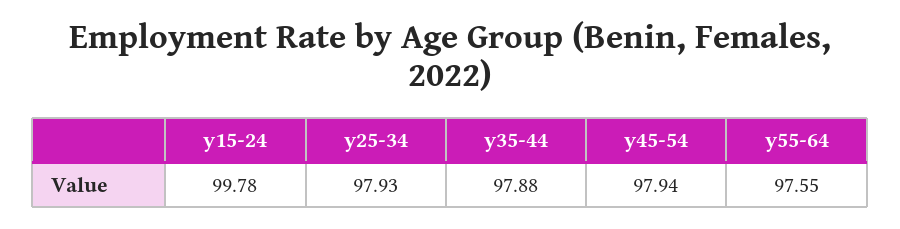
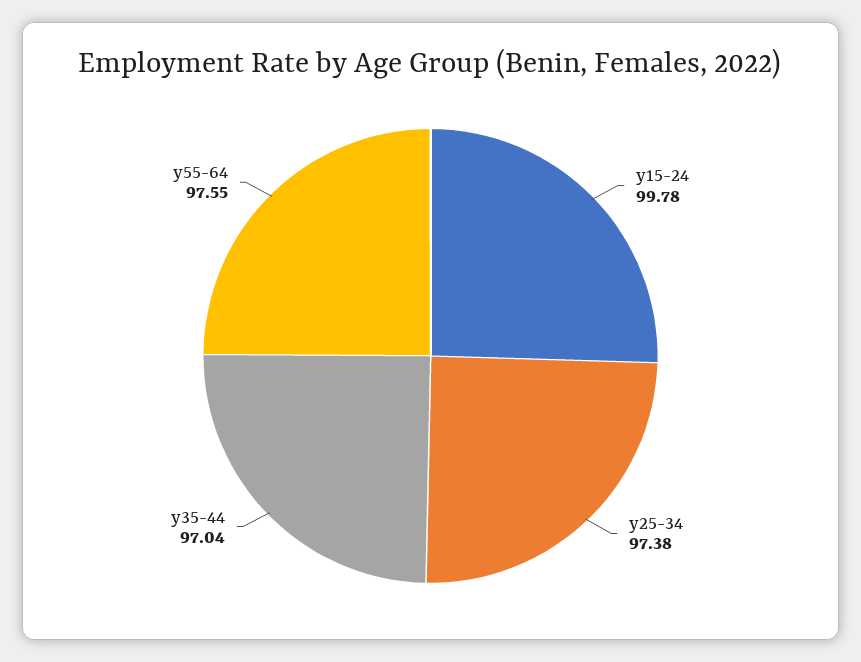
y25-34: 97.93 -> 97.38
y35-44: 97.88 -> 97.04
y45-54: 97.94 -> none

